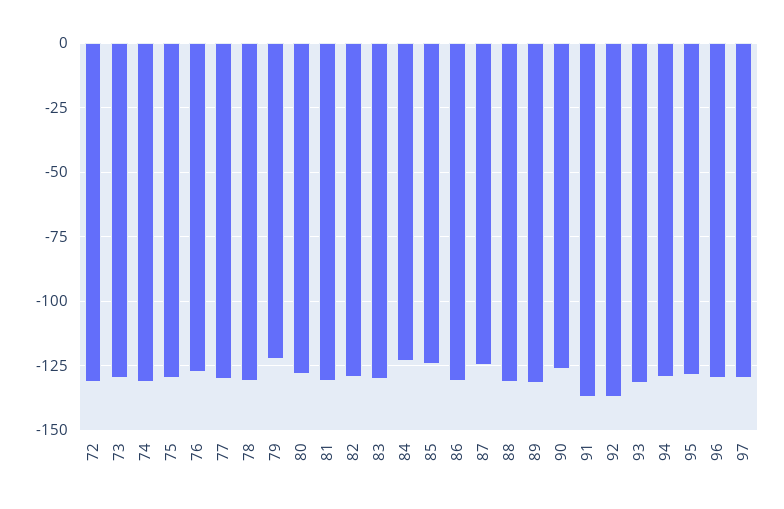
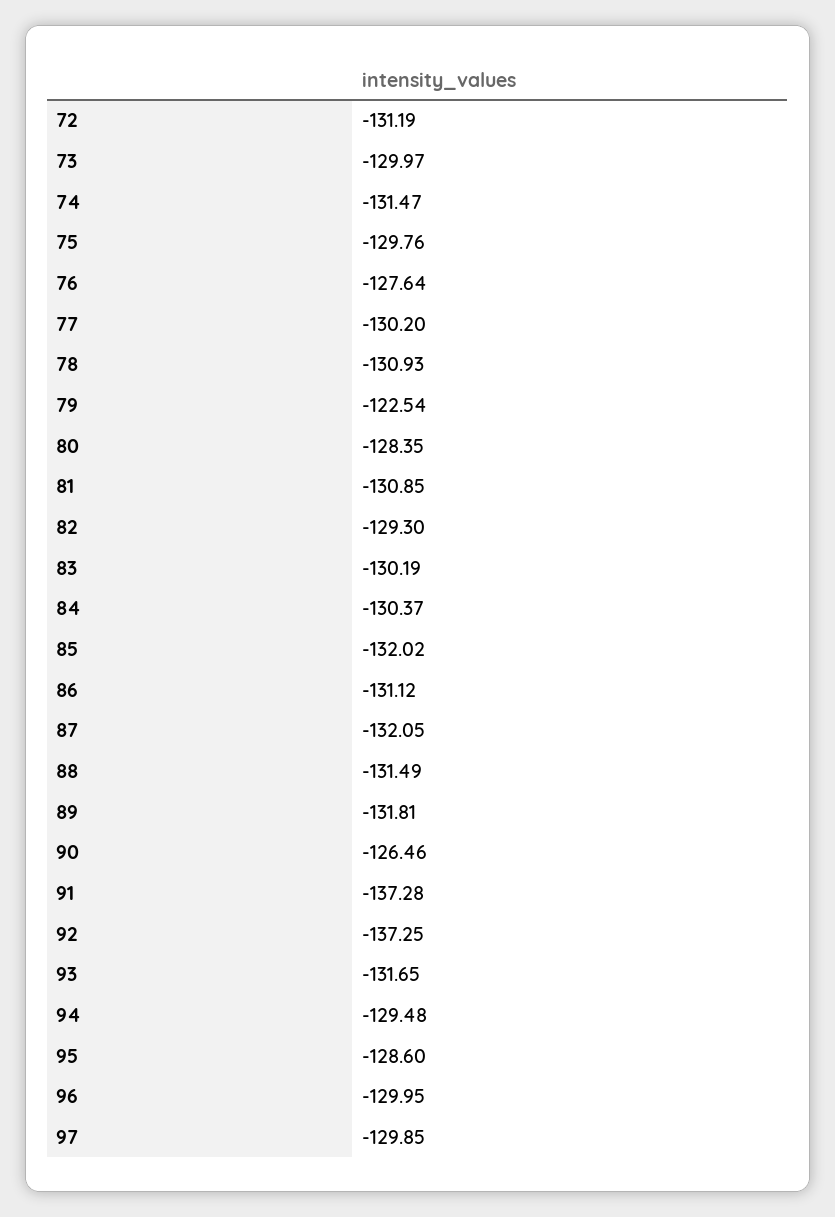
84: -122.5 -> -130.37
85: -125 -> -132.02
87: -125 -> -132.05

